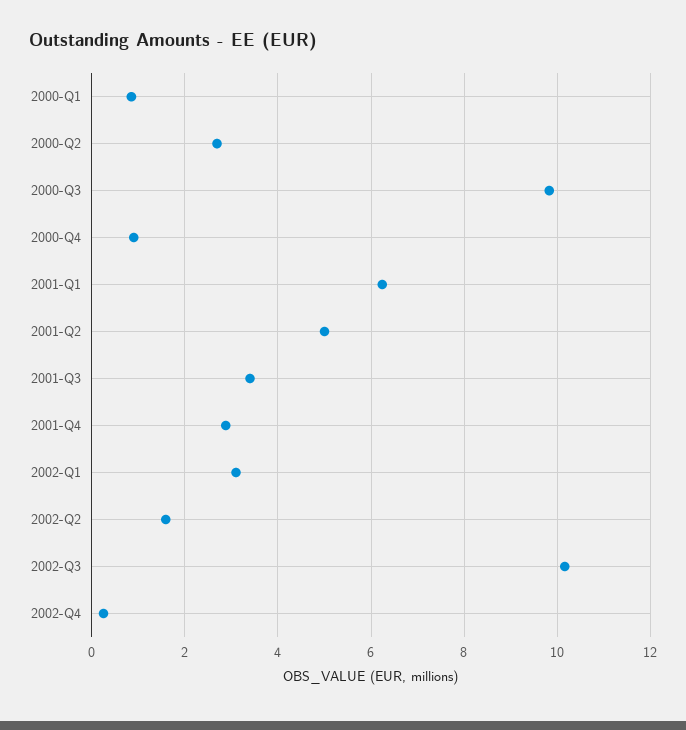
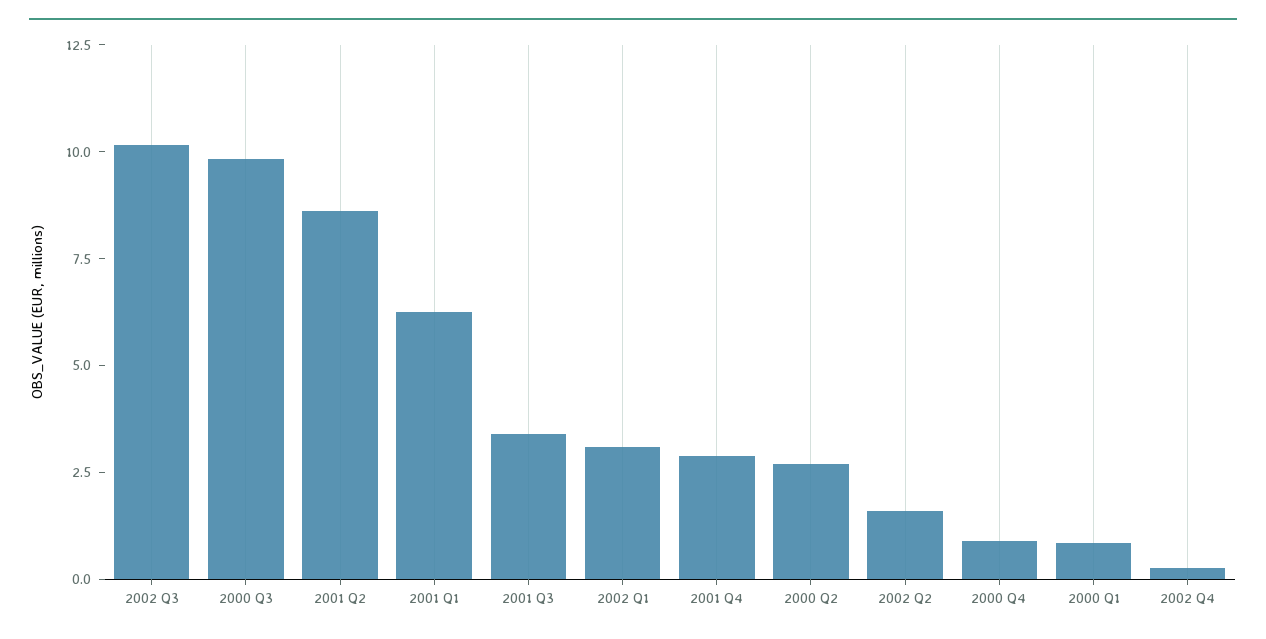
2001-Q2: 5 -> 8.5

